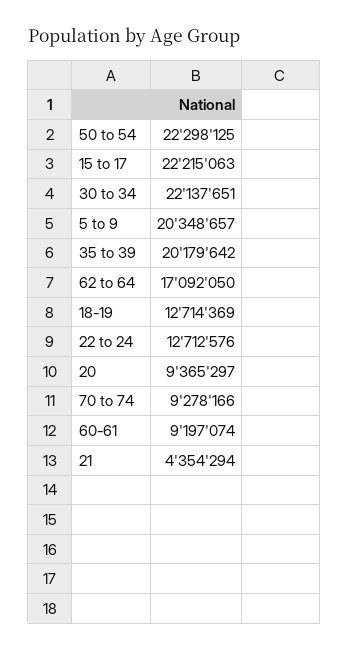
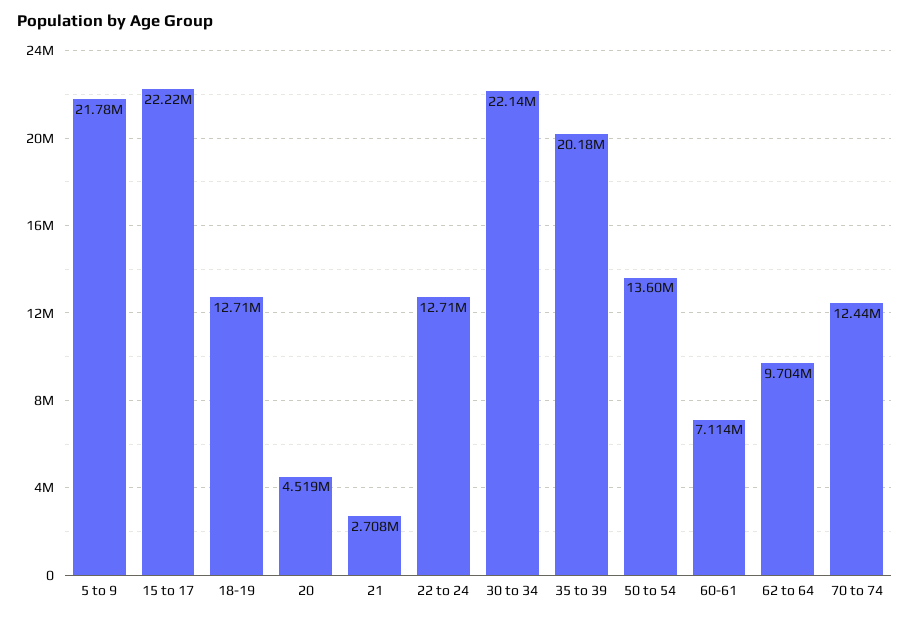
50 to 54: 22298125 -> 13600000
5 to 9: 20348657 -> 21780000
62 to 64: 17092050 -> 9704000
20: 9365297 -> 4519000
70 to 74: 9278166 -> 12440000
60-61: 9197074 -> 7114000
21: 4354294 -> 2708000

